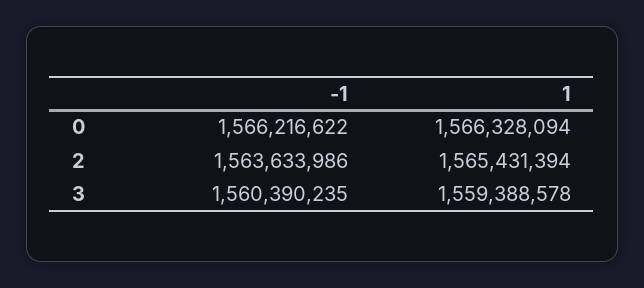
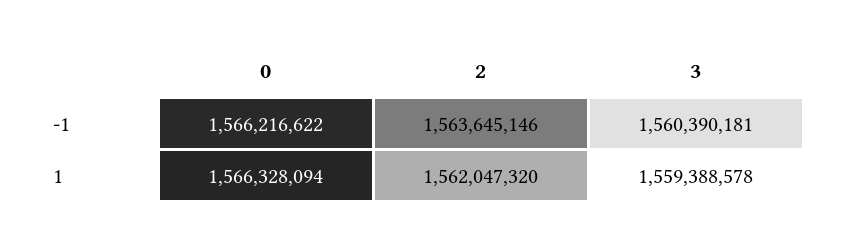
-1, 2: 1563633986 -> 1563645146
1, 2: 1565431394 -> 1562047320
-1, 3: 1560390235 -> 1560390181

